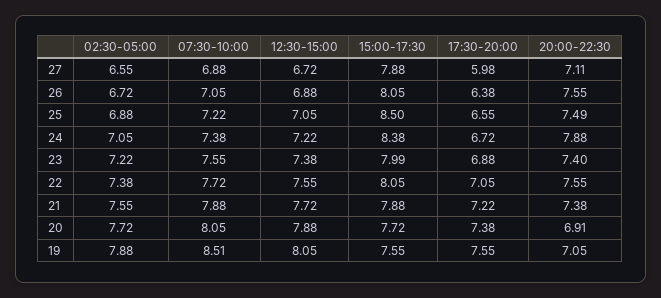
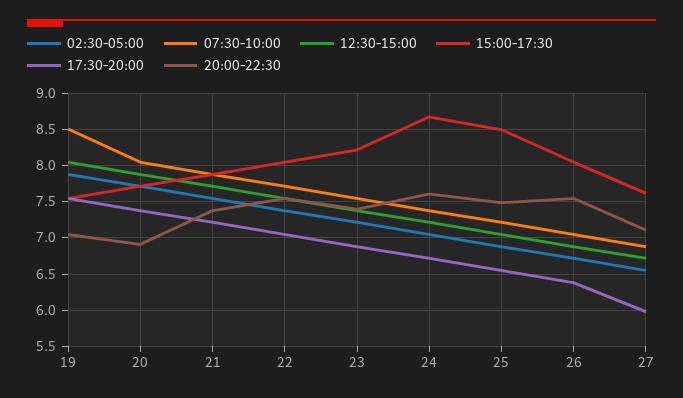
15:00-17:30, 27: 7.88 -> 7.6
15:00-17:30, 24: 8.38 -> 8.7
20:00-22:30, 24: 7.88 -> 7.6
15:00-17:30, 23: 7.99 -> 8.2

